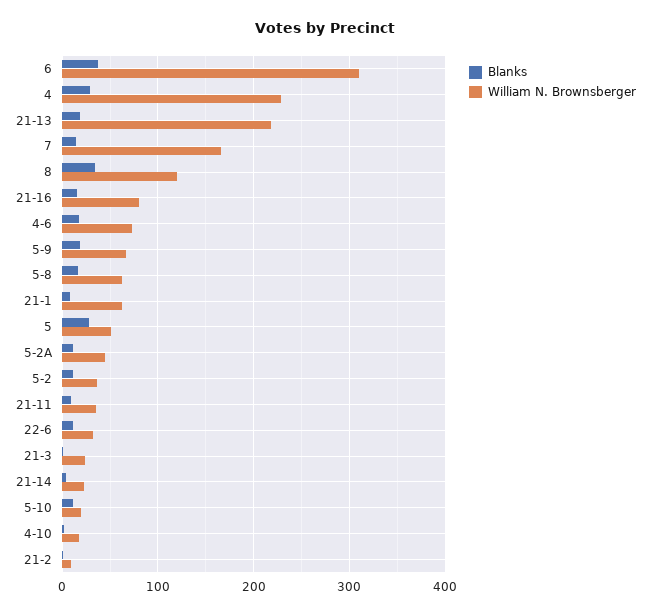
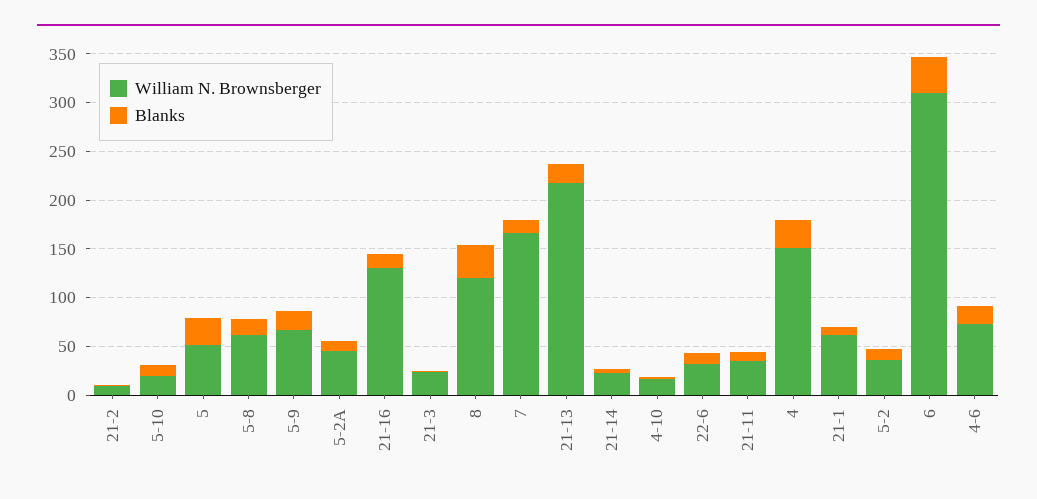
William N. Brownsberger, 4: 230 -> 150
William N. Brownsberger, 21-16: 80 -> 130

